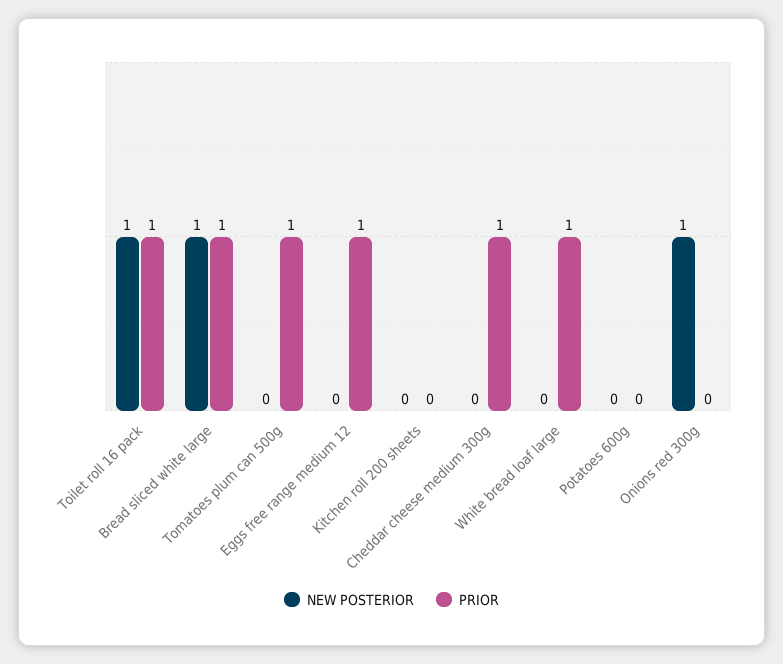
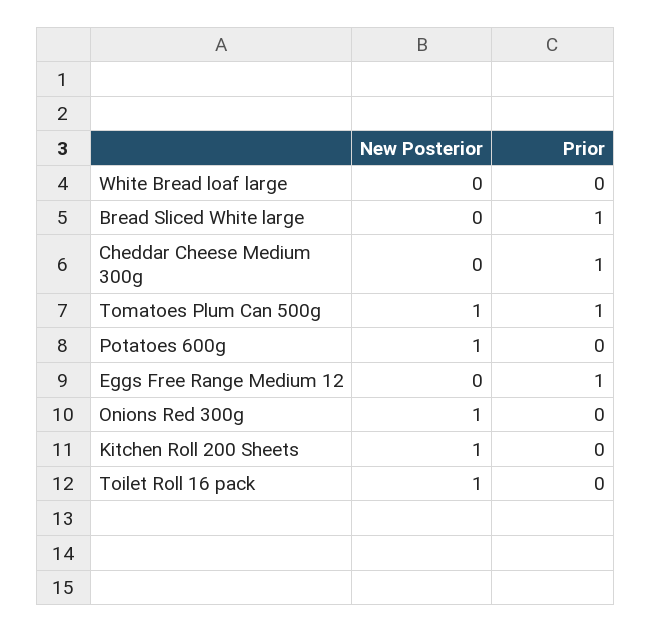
PRIOR, Toilet roll 16 pack: 1 -> 0
NEW POSTERIOR, Bread sliced white large: 1 -> 0
NEW POSTERIOR, Tomatoes plum can 500g: 0 -> 1
NEW POSTERIOR, Kitchen roll 200 sheets: 0 -> 1
PRIOR, White bread loaf large: 1 -> 0
NEW POSTERIOR, Potatoes 600g: 0 -> 1

